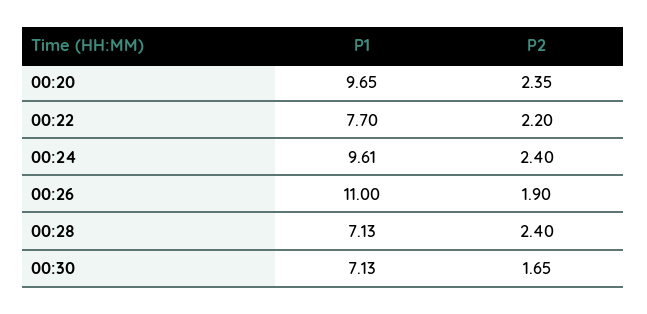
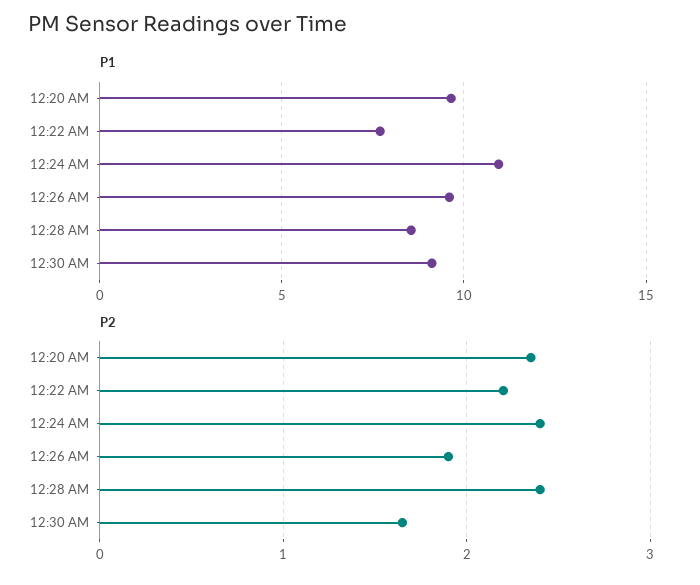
P1, 00:24: 9.61 -> 11
P1, 00:26: 11 -> 9.5
P1, 00:28: 7.13 -> 8.5
P1, 00:30: 7.13 -> 9

